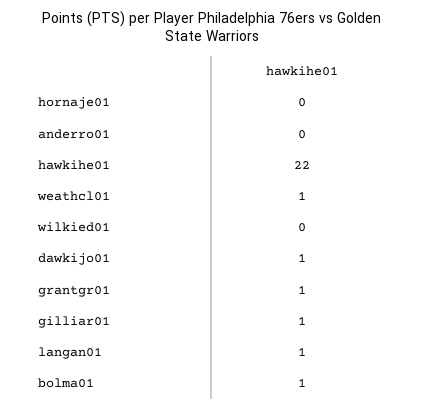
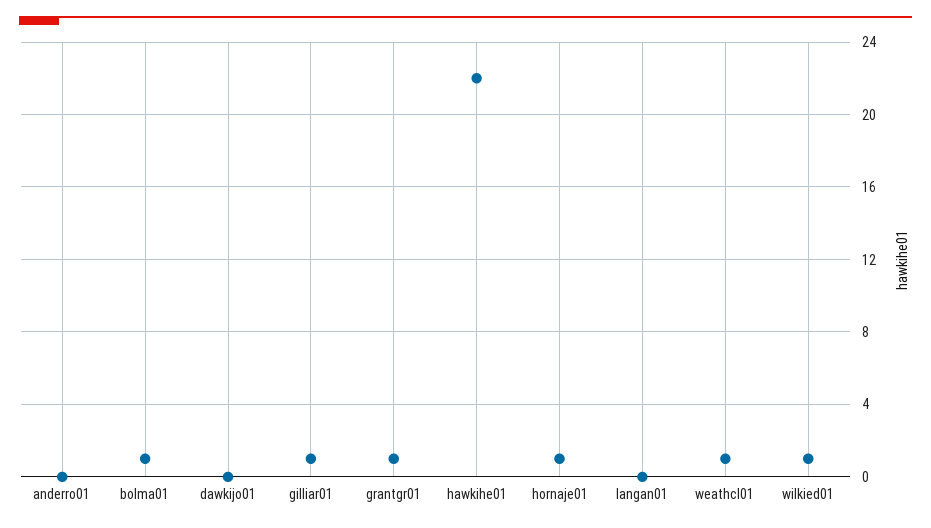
hornaje01: 0 -> 1
wilkied01: 0 -> 1
dawkijo01: 1 -> 0
langan01: 1 -> 0

